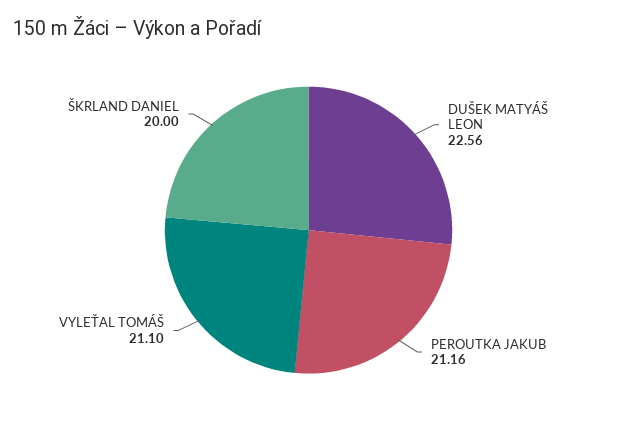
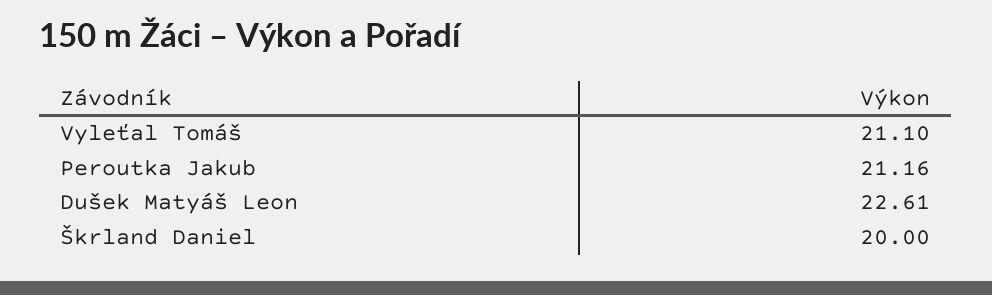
DUŠEK MATYÁŠ LEON: 22.56 -> 22.61

